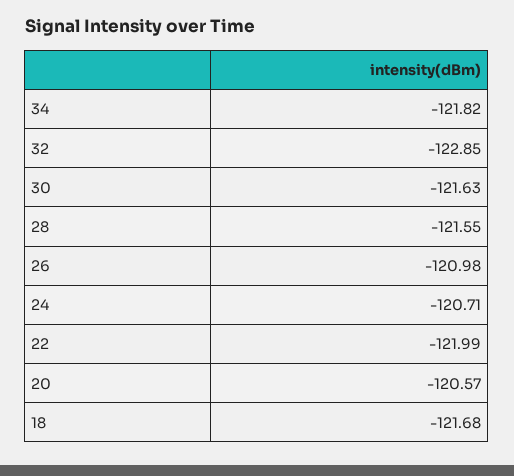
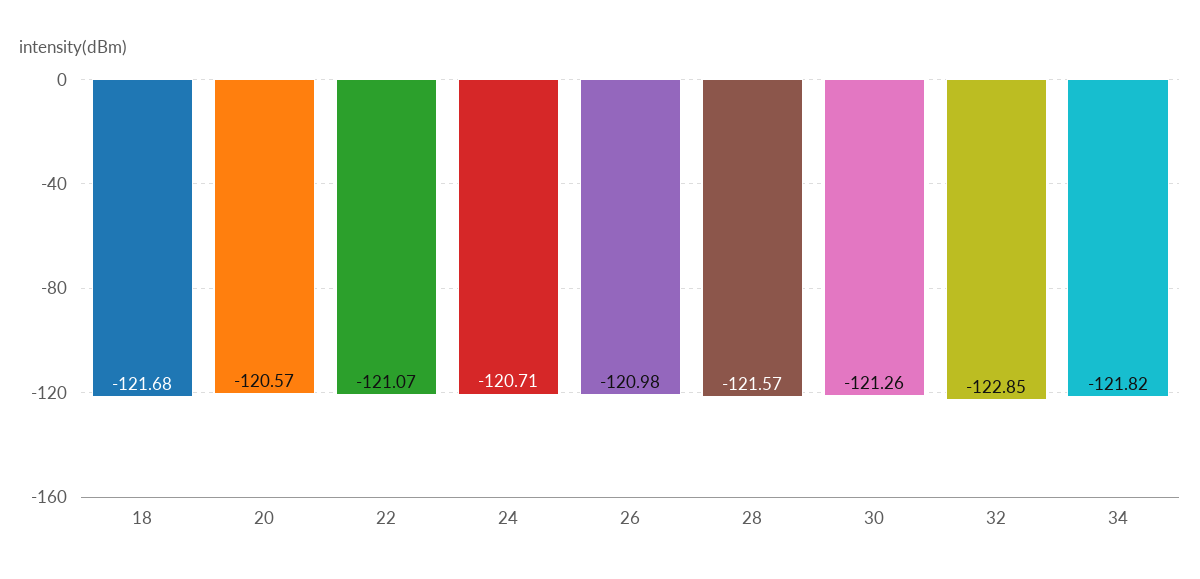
30: -121.63 -> -121.26
28: -121.55 -> -121.57
22: -121.99 -> -121.07

